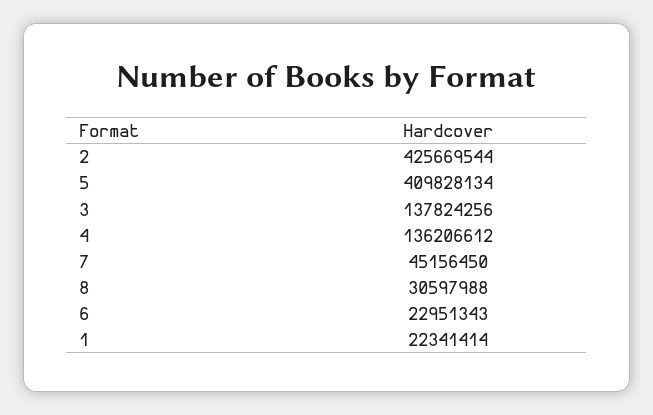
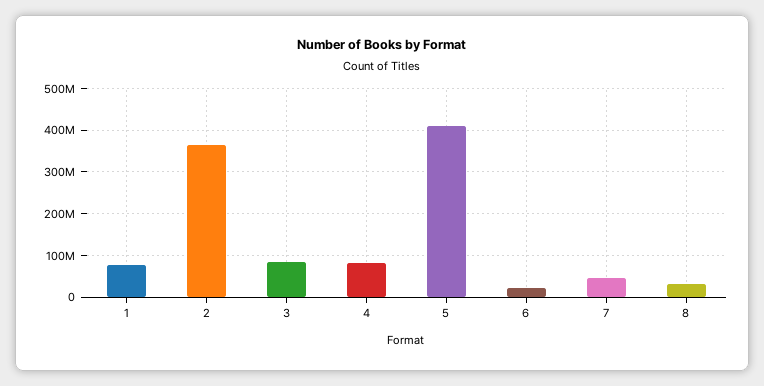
2: 425669544 -> 360000000
3: 137824256 -> 80000000
4: 136206612 -> 80000000
1: 22341414 -> 80000000

